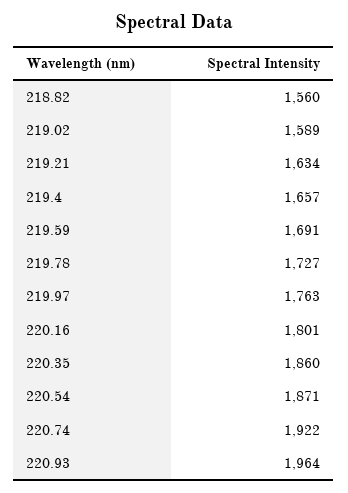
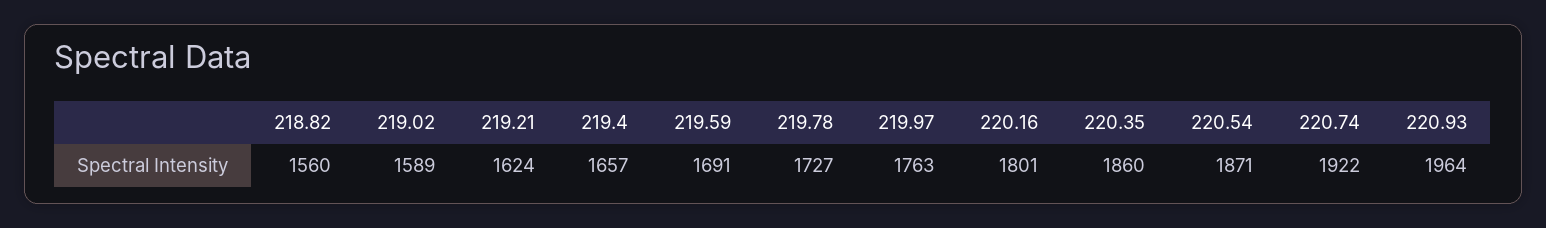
219.21: 1634 -> 1624

